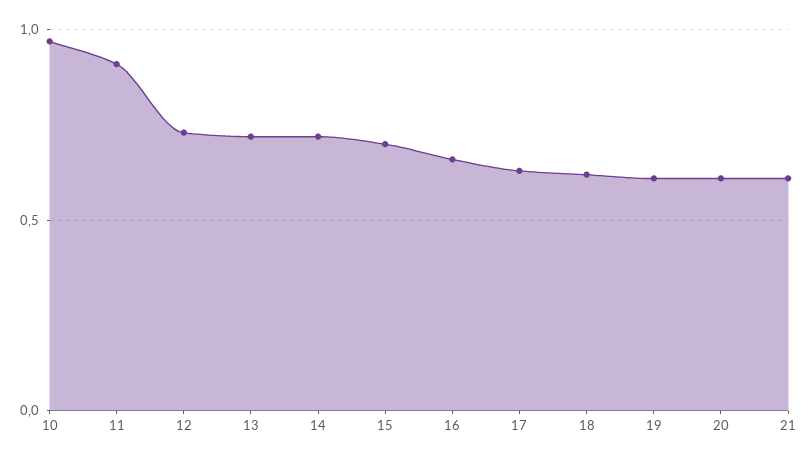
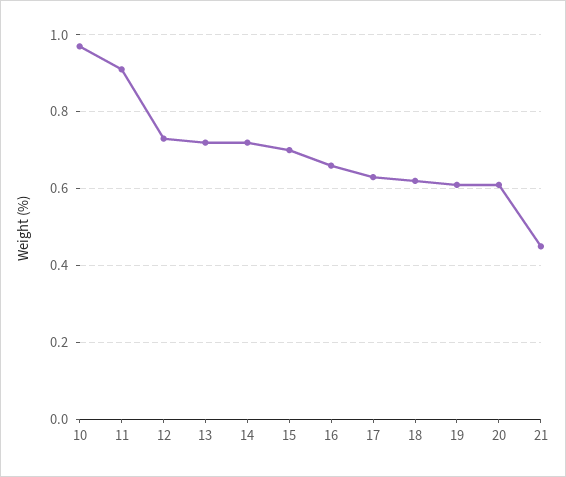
21: 0.6 -> 0.45

